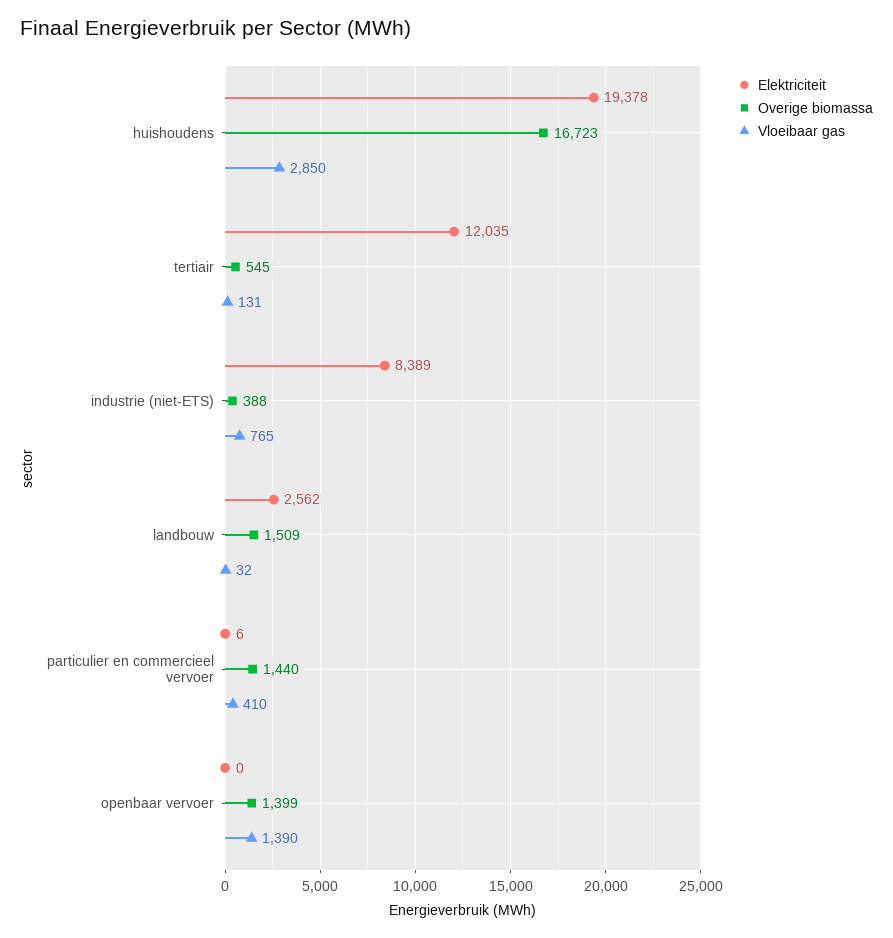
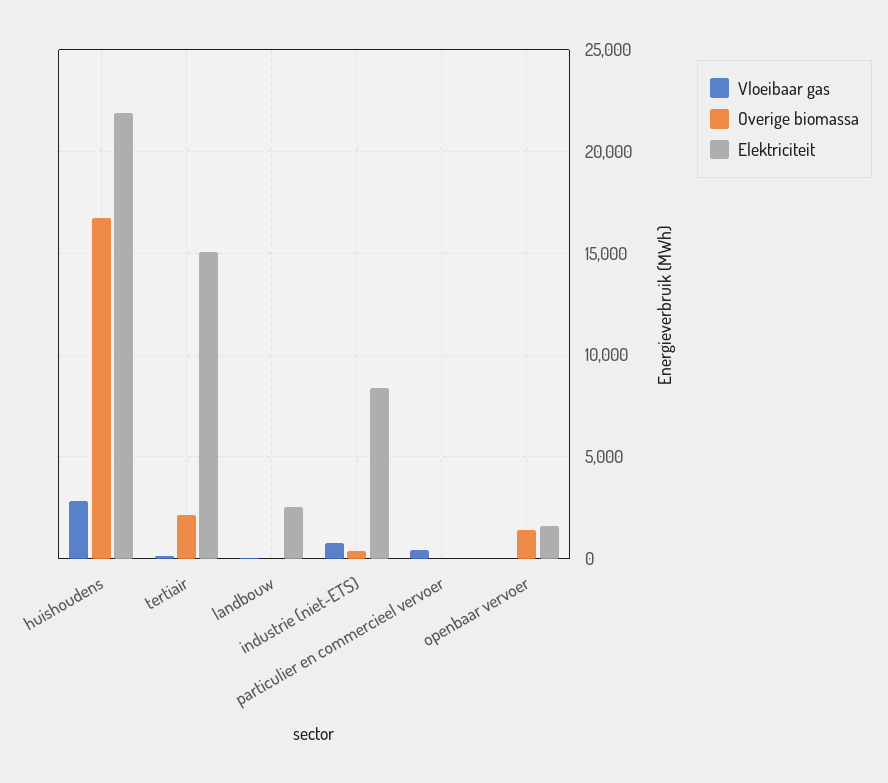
Elektriciteit, huishoudens: 19378 -> 22000
Elektriciteit, tertiair: 12035 -> 15000
Overige biomassa, tertiair: 545 -> 2000
Overige biomassa, landbouw: 1509 -> 0
Overige biomassa, particulier en commercieel vervoer: 1440 -> 0
Elektriciteit, openbaar vervoer: 0 -> 1500
Vloeibaar gas, openbaar vervoer: 1390 -> 0

